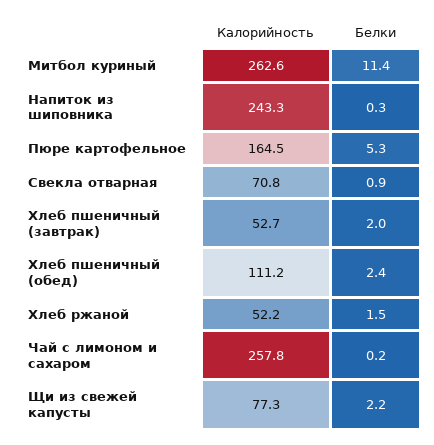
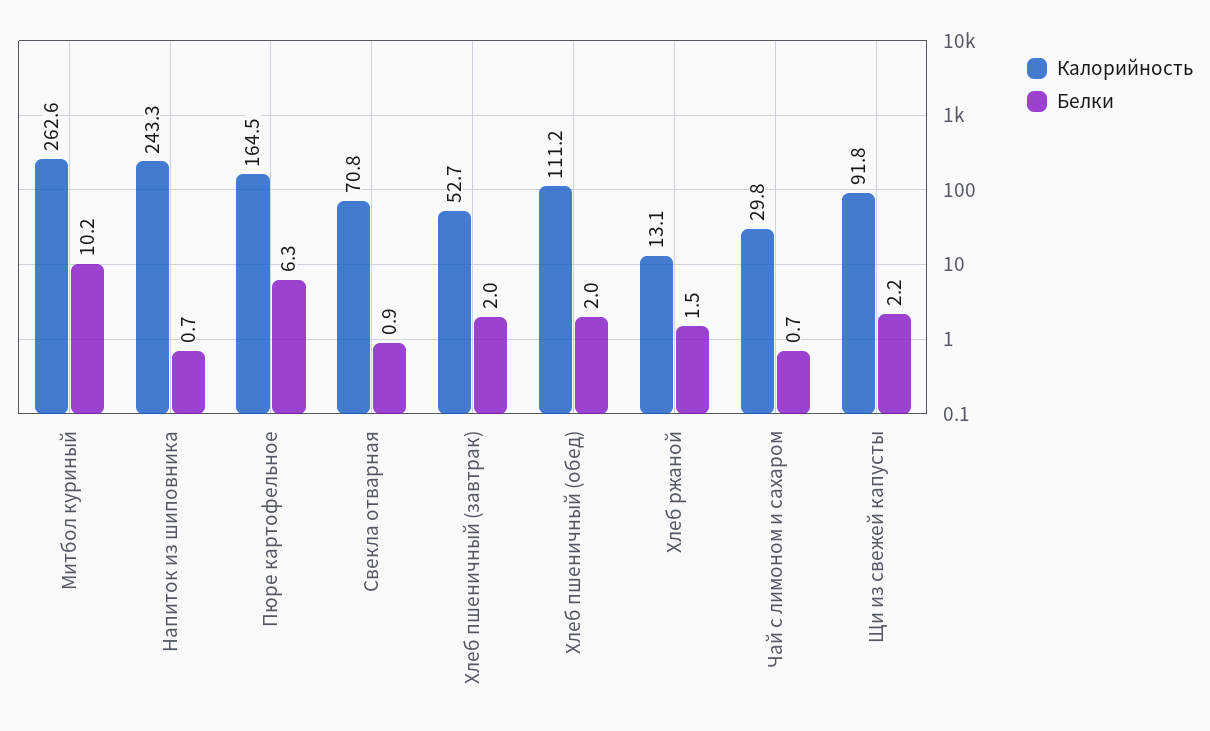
Белки, Митбол куриный: 11.4 -> 10.2
Белки, Напиток из шиповника: 0.3 -> 0.7
Белки, Пюре картофельное: 5.3 -> 6.3
Белки, Хлеб пшеничный (обед): 2.4 -> 2
Калорийность, Хлеб ржаной: 52.2 -> 13.1
Калорийность, Чай с лимоном и сахаром: 257.8 -> 29.8
Белки, Чай с лимоном и сахаром: 0.2 -> 0.7
Калорийность, Щи из свежей капусты: 77.3 -> 91.8

